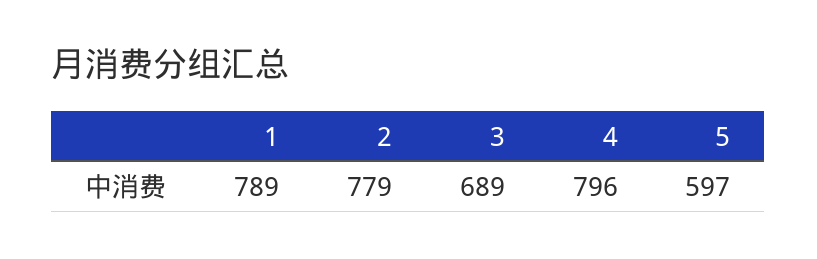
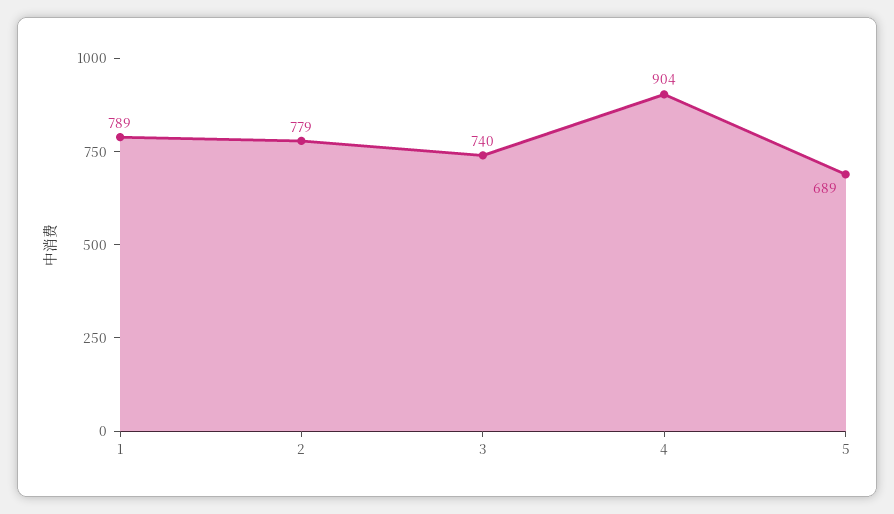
3: 689 -> 740
4: 796 -> 904
5: 597 -> 689

